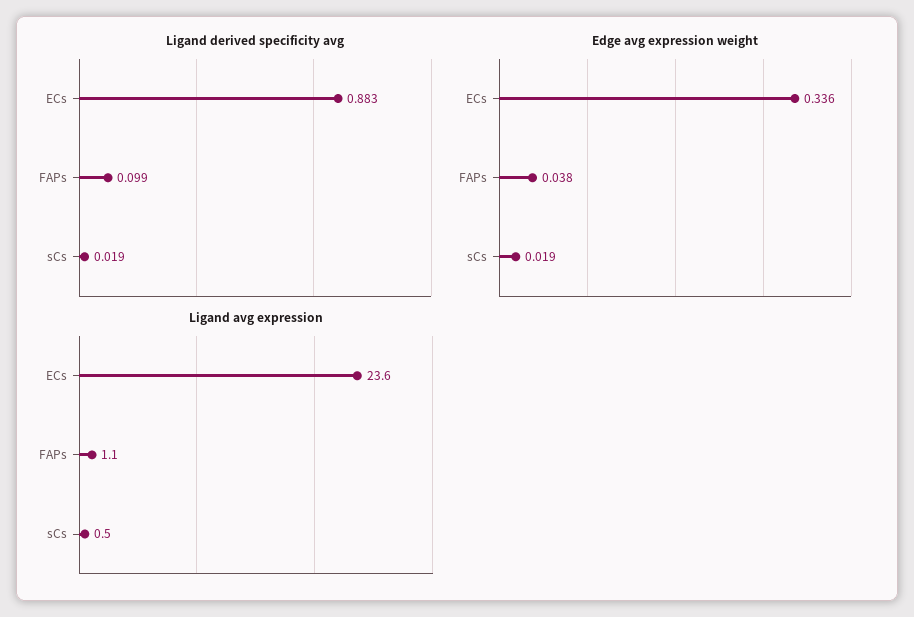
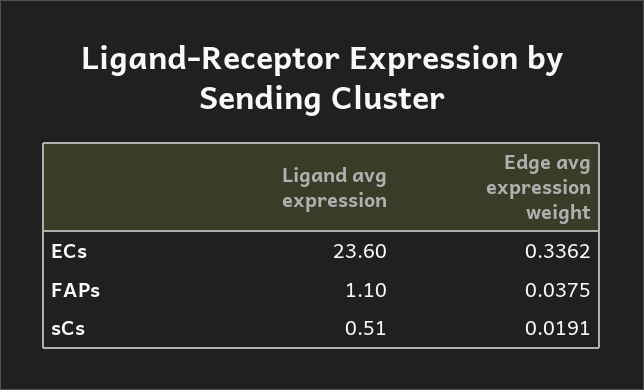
Ligand derived specificity avg, ECs: 0.883 -> none
Ligand derived specificity avg, FAPs: 0.099 -> none
Ligand derived specificity avg, sCs: 0.019 -> none

